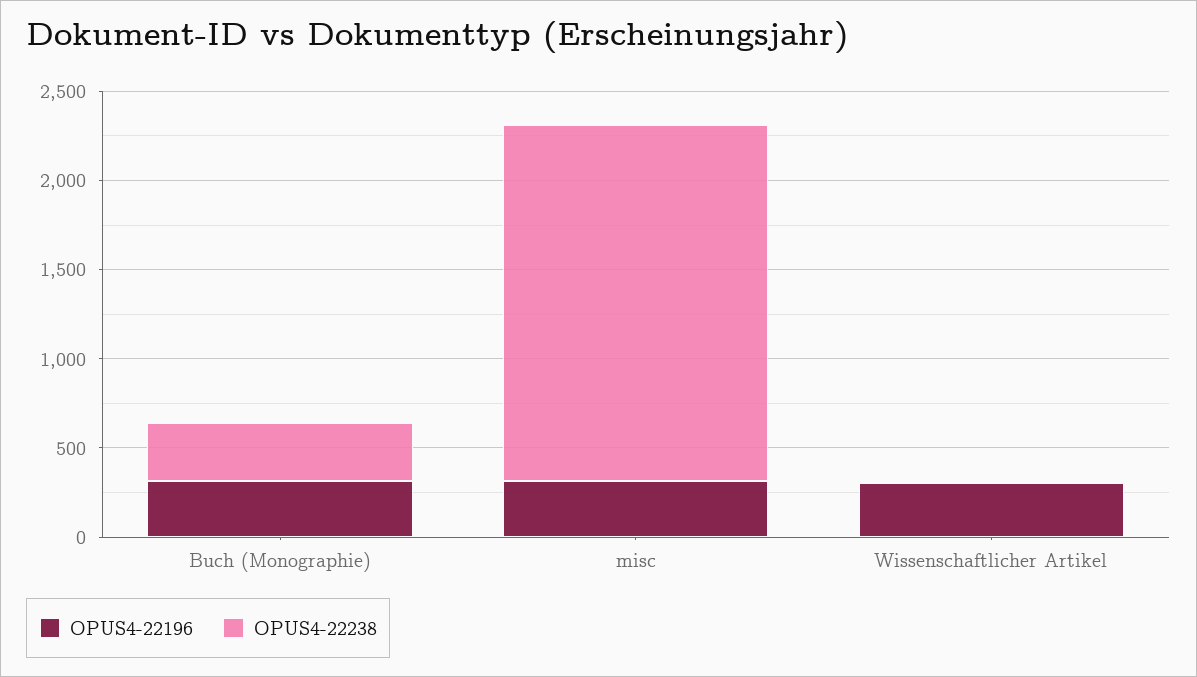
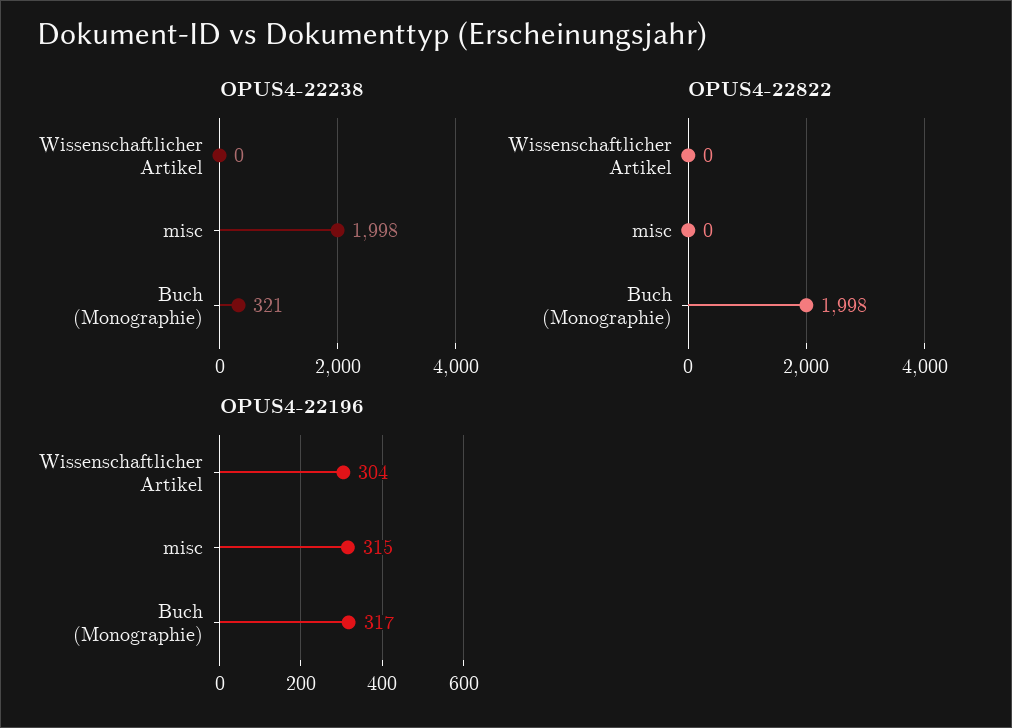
OPUS4-22822, Wissenschaftlicher Artikel: none -> 0
OPUS4-22822, misc: none -> 0
OPUS4-22822, Buch (Monographie): none -> 1998

